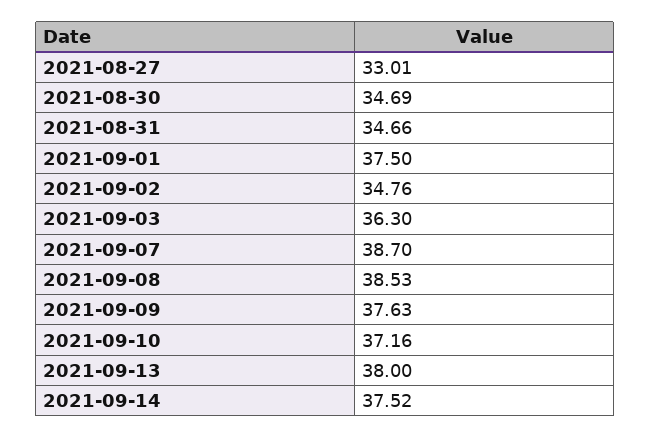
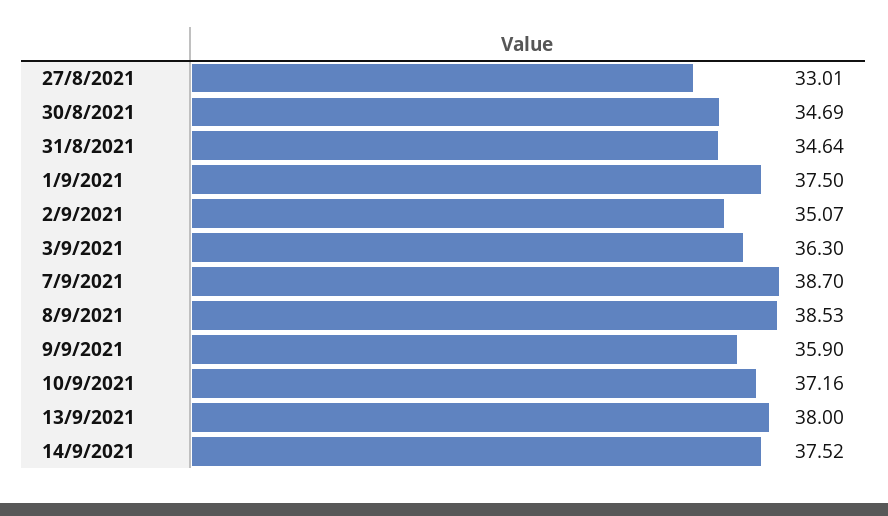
2021-08-31: 34.66 -> 34.64
2021-09-02: 34.76 -> 35.07
2021-09-09: 37.63 -> 35.9

